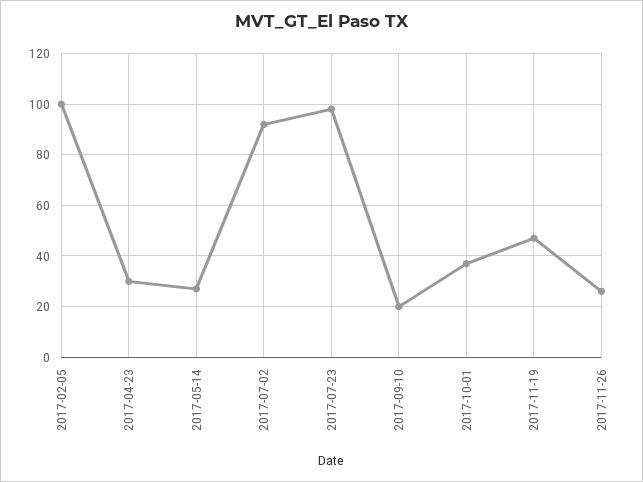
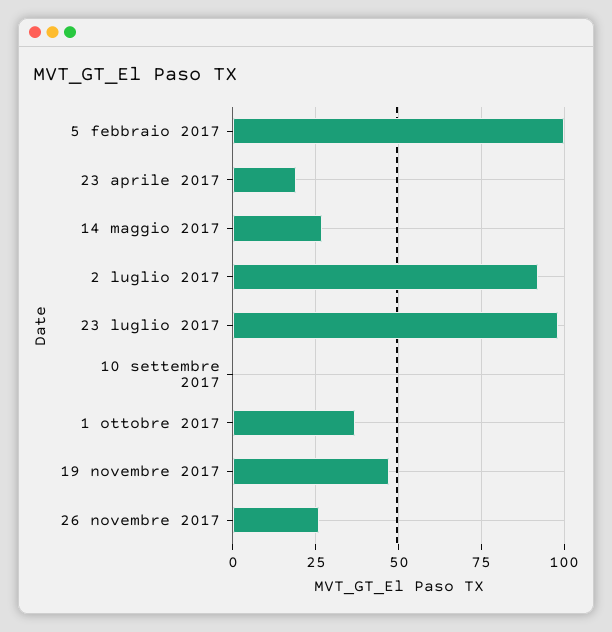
2017-04-23: 30 -> 20
2017-09-10: 20 -> 0

